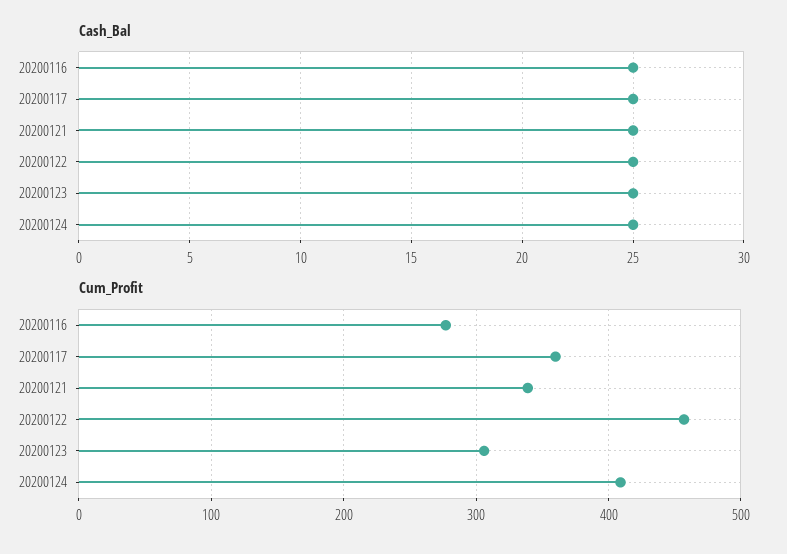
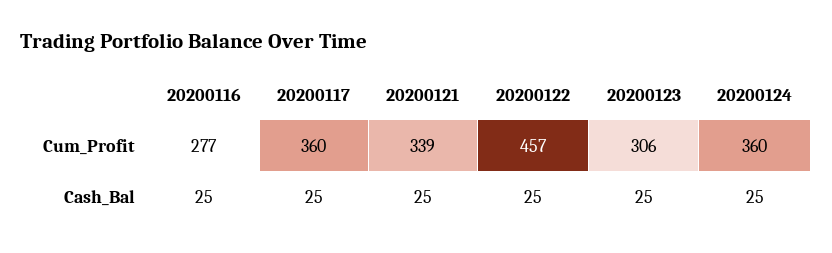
Cum_Profit, 20200124: 410 -> 360

